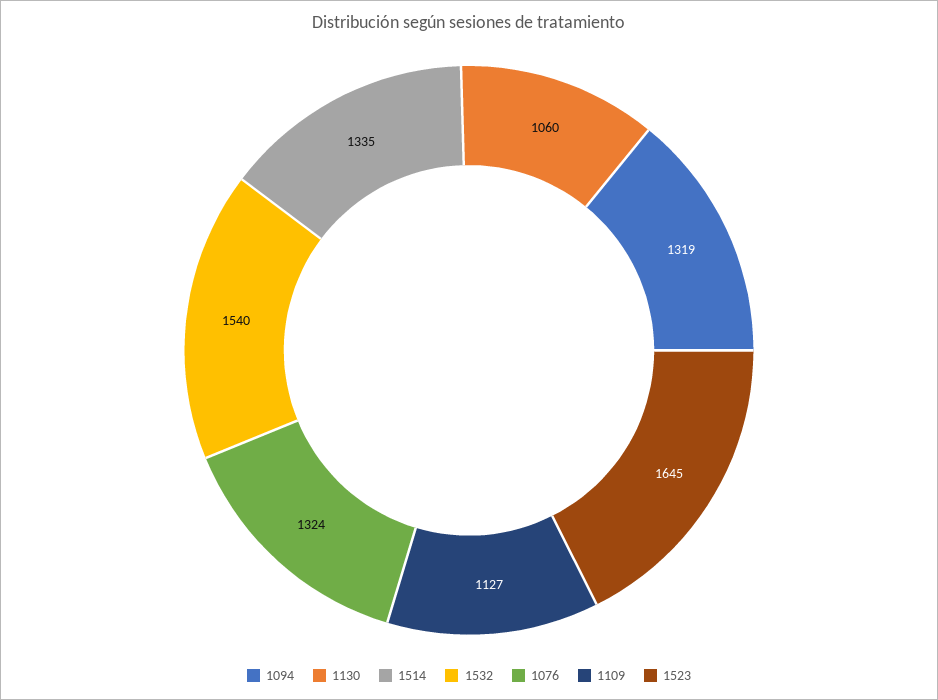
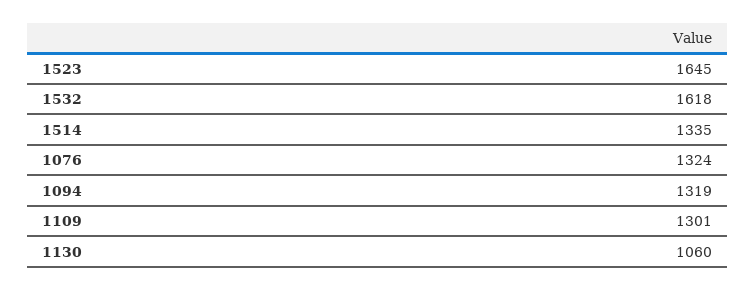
1532: 1540 -> 1618
1109: 1127 -> 1301

